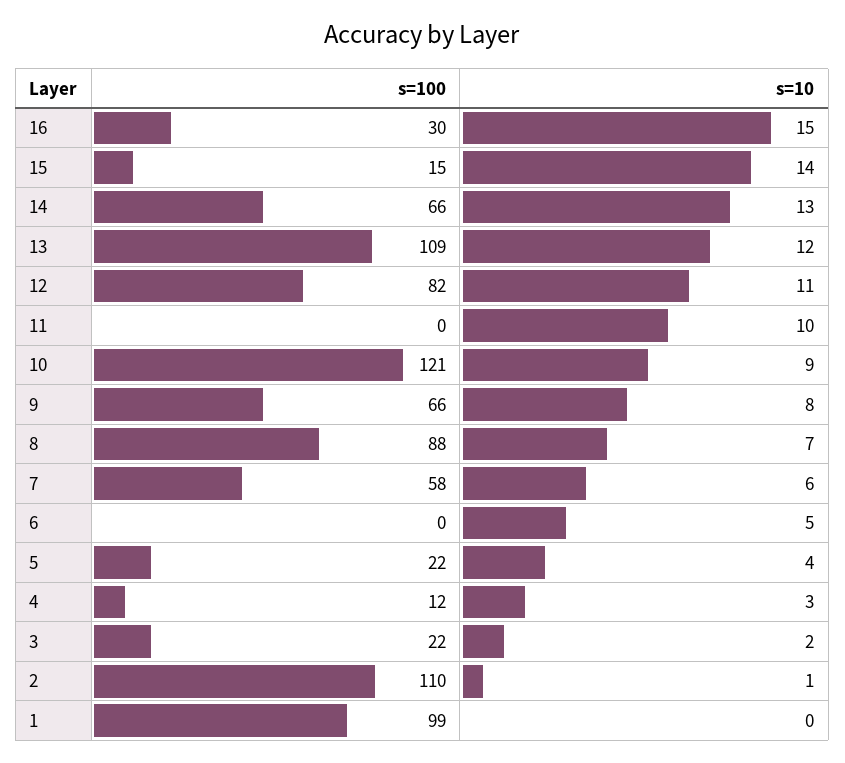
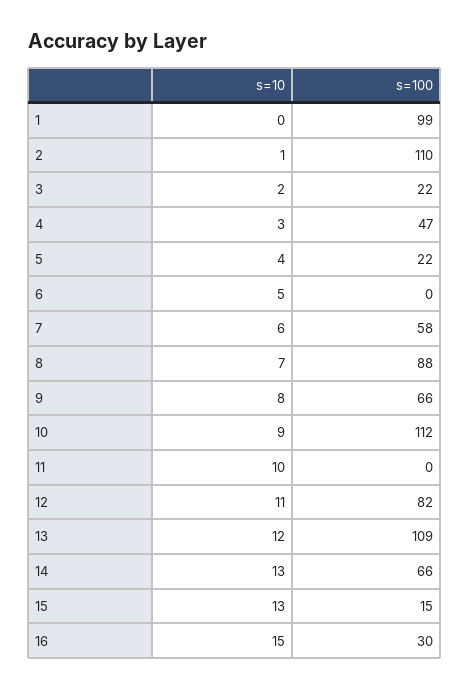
s=10, 15: 14 -> 13
s=100, 10: 121 -> 112
s=100, 4: 12 -> 47

